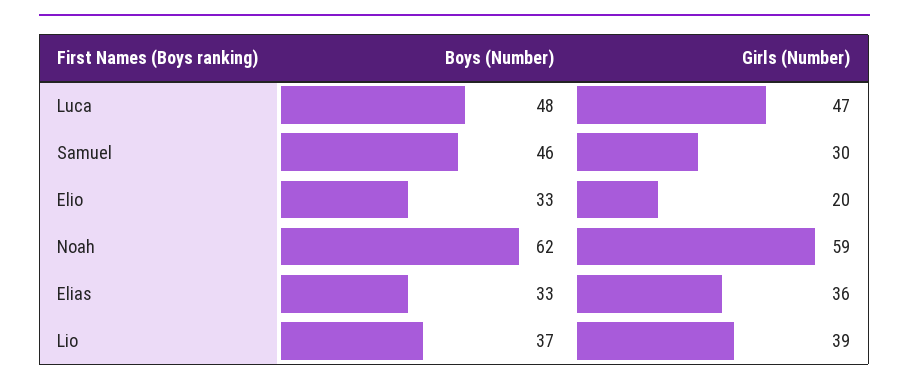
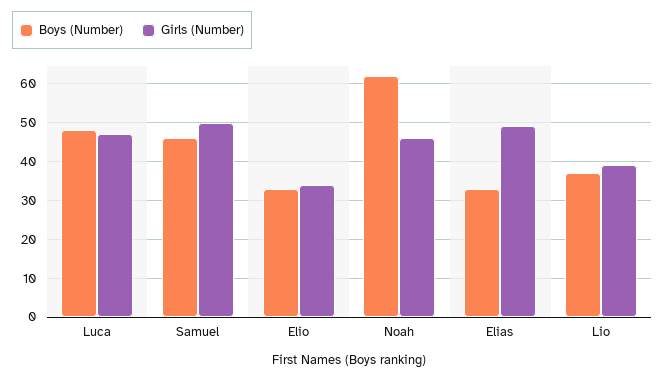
Girls (Number), Samuel: 30 -> 50
Girls (Number), Elio: 20 -> 35
Girls (Number), Noah: 59 -> 45
Girls (Number), Elias: 36 -> 50

